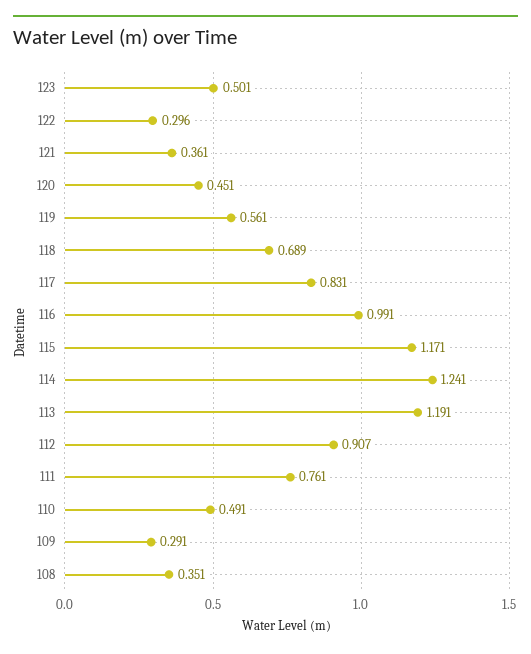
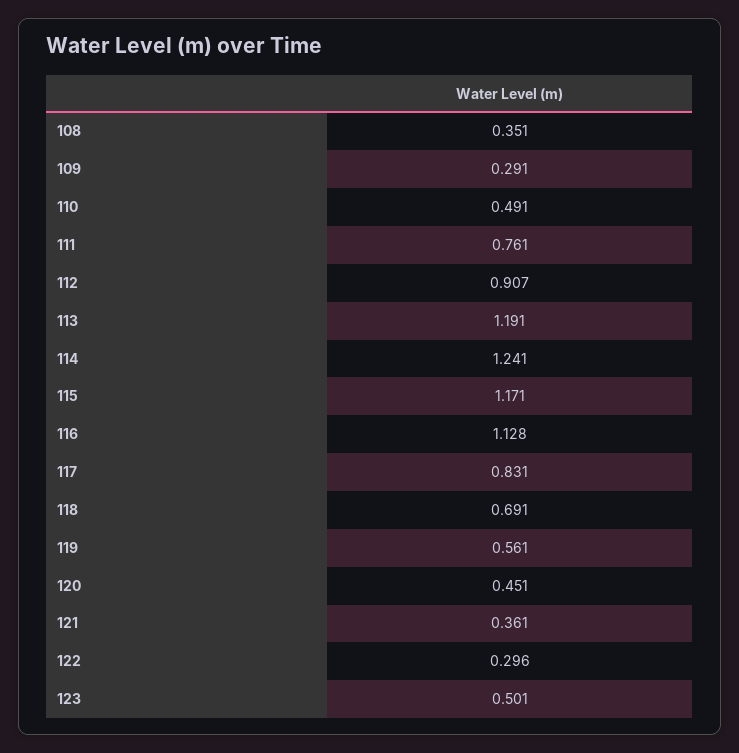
118: 0.689 -> 0.691
116: 0.991 -> 1.128

